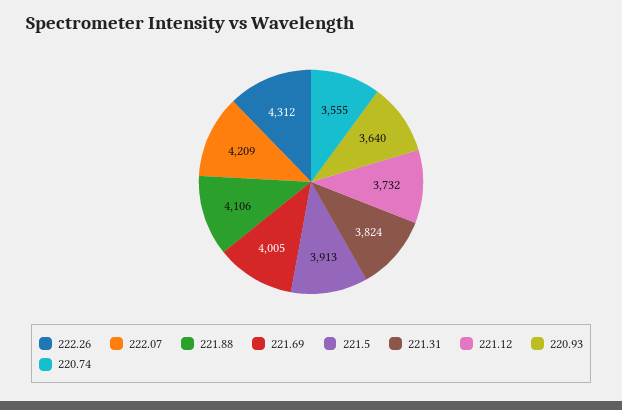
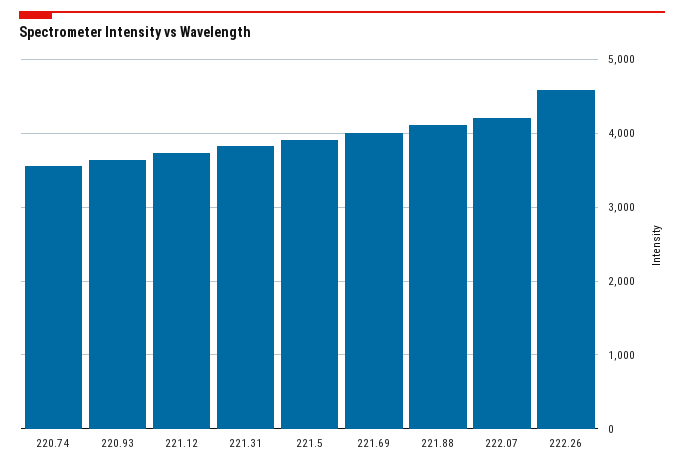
222.26: 4312 -> 4600

